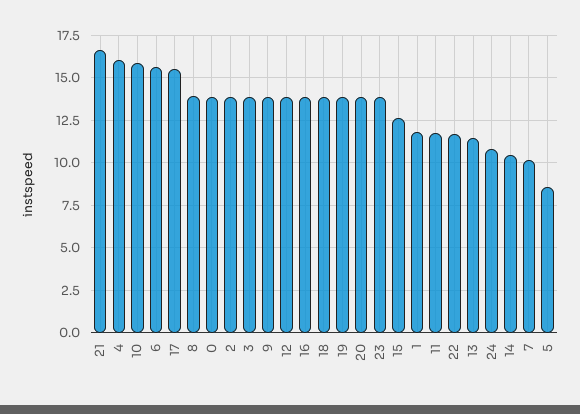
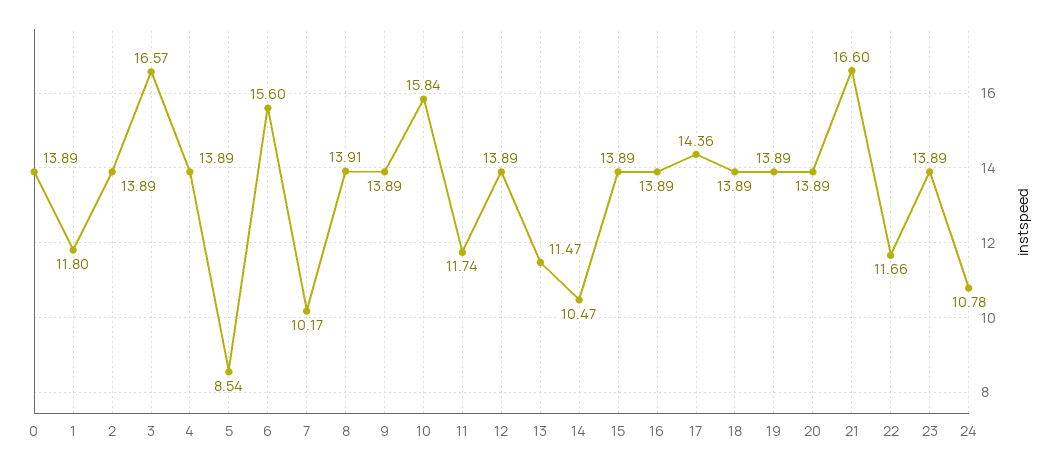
4: 16 -> 13.89
17: 15.5 -> 14.36
3: 14 -> 16.57
15: 12.5 -> 13.89

